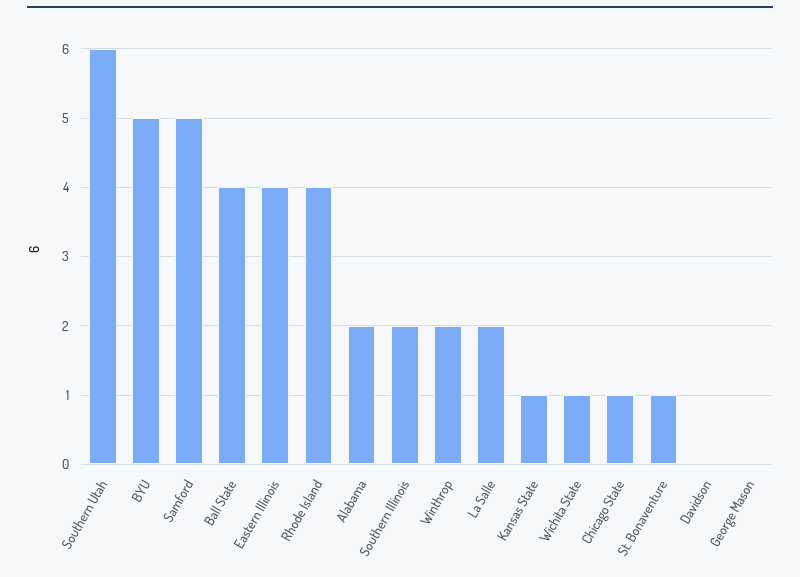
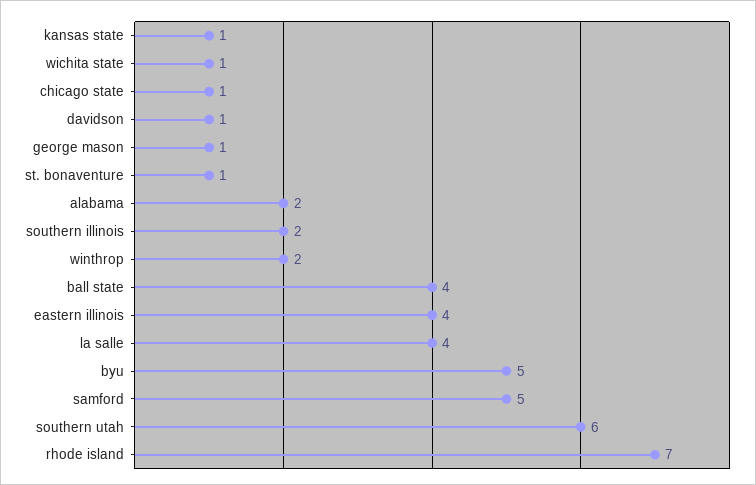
Rhode Island: 4 -> 7
La Salle: 2 -> 4
Davidson: 0 -> 1
George Mason: 0 -> 1

